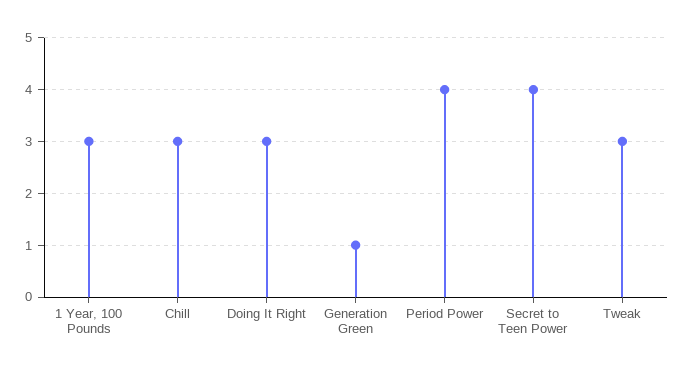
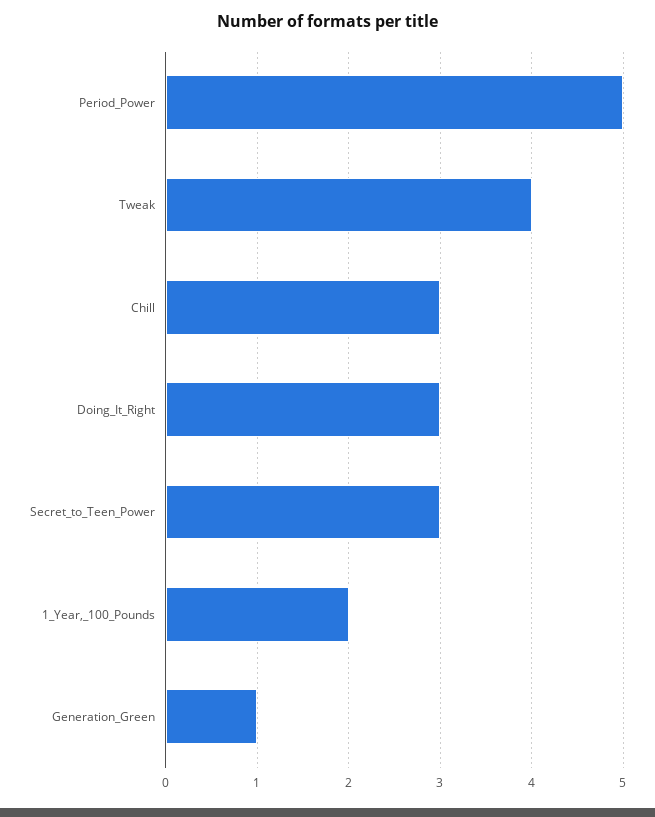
1 Year, 100 Pounds: 3 -> 2
Period Power: 4 -> 5
Secret to Teen Power: 4 -> 3
Tweak: 3 -> 4

